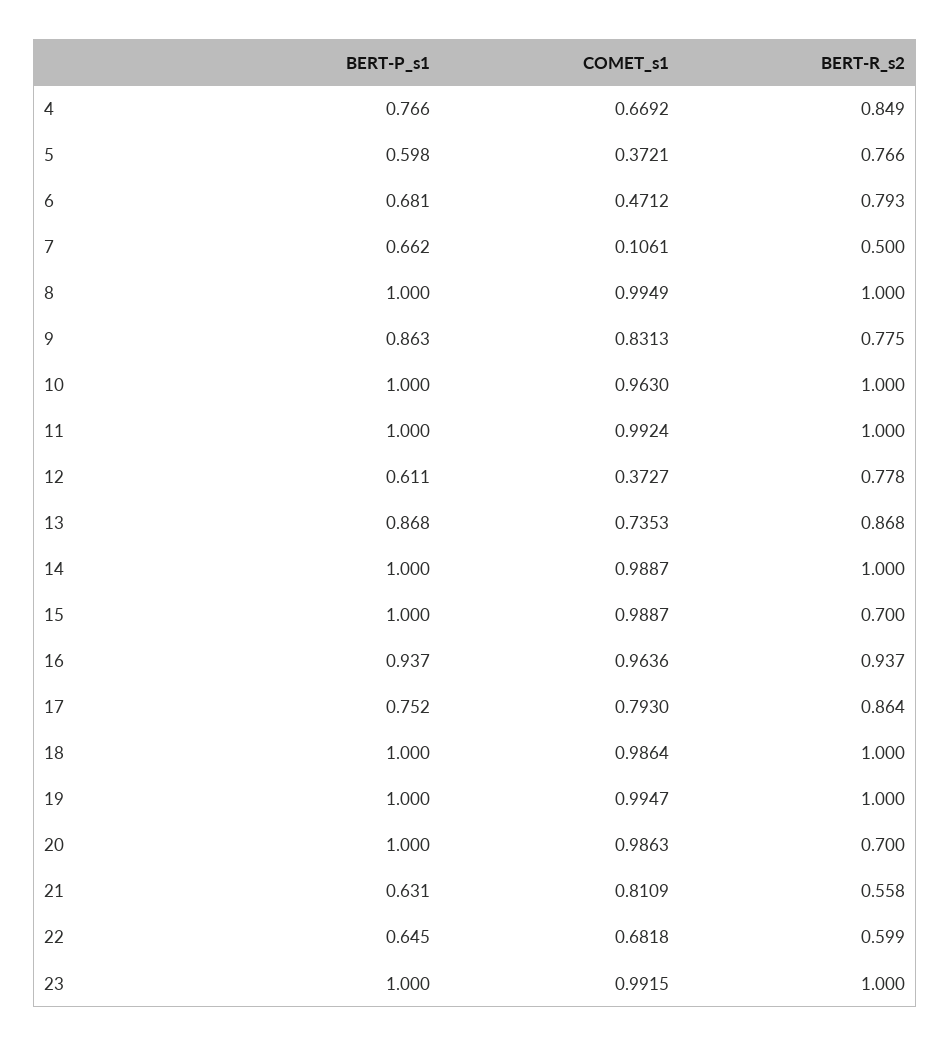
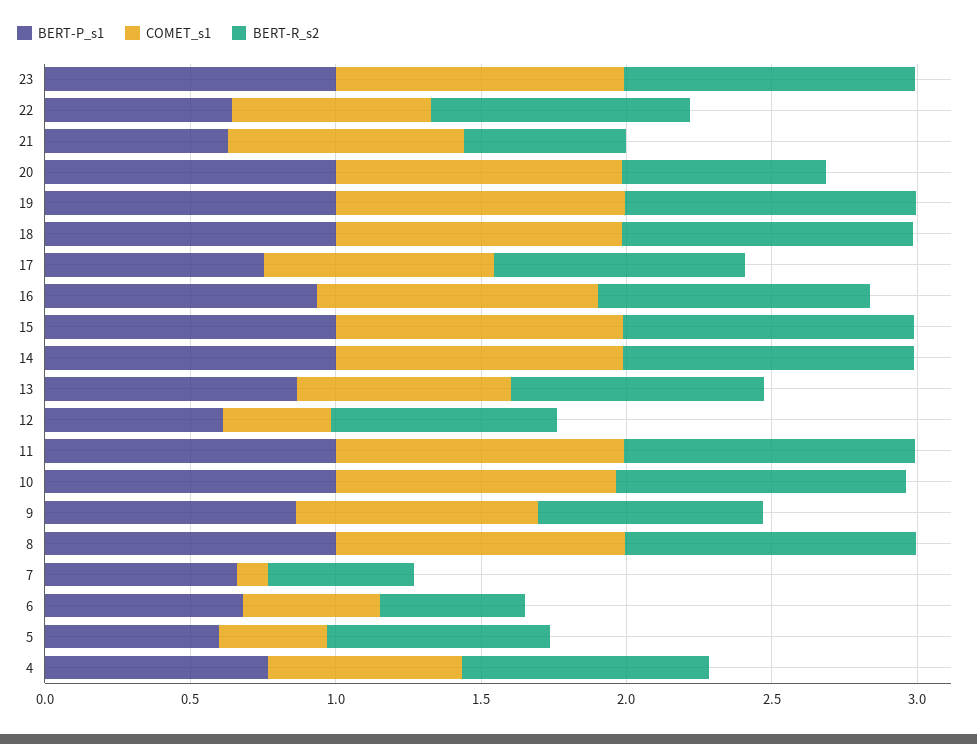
BERT-R_s2, 6: 0.793 -> 0.5
BERT-R_s2, 15: 0.7 -> 1
BERT-R_s2, 22: 0.599 -> 0.9

